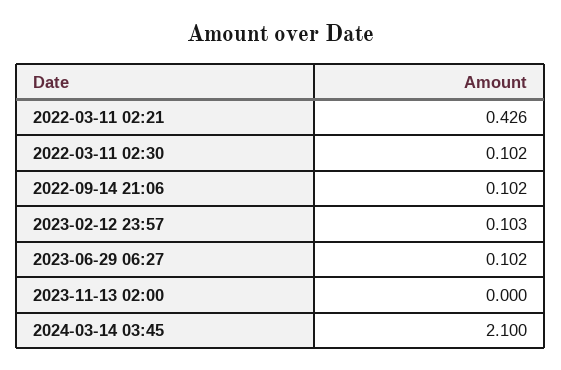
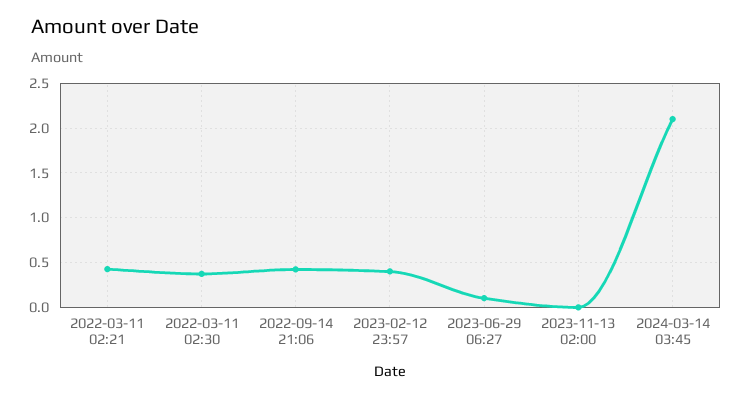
2022-03-11 02:30: 0.102 -> 0.4
2022-09-14 21:06: 0.102 -> 0.4
2023-02-12 23:57: 0.103 -> 0.4

